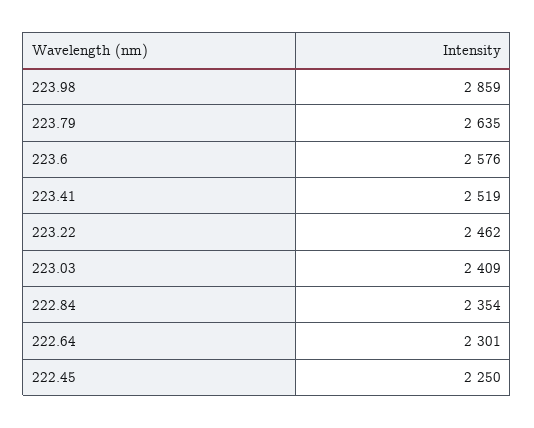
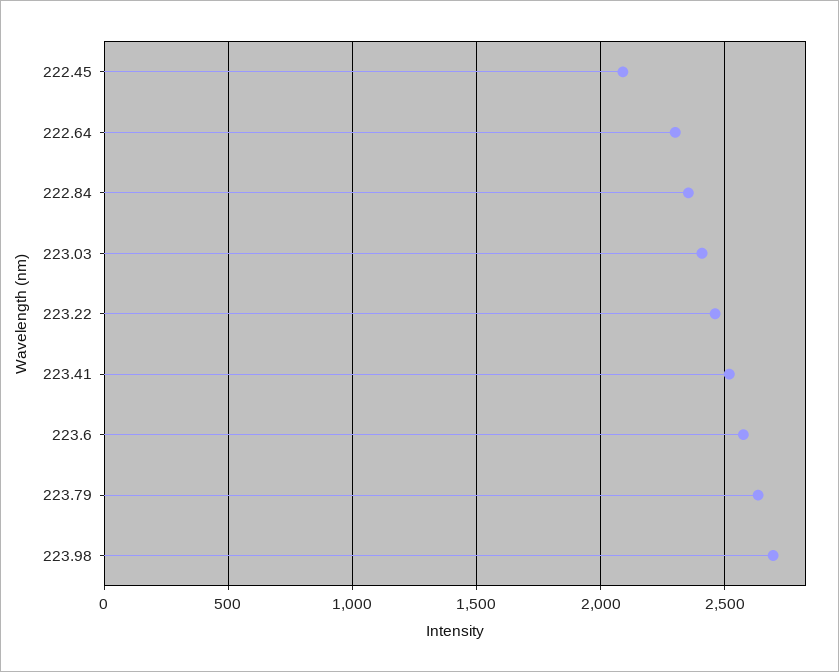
223.98: 2859 -> 2700
222.45: 2250 -> 2100

